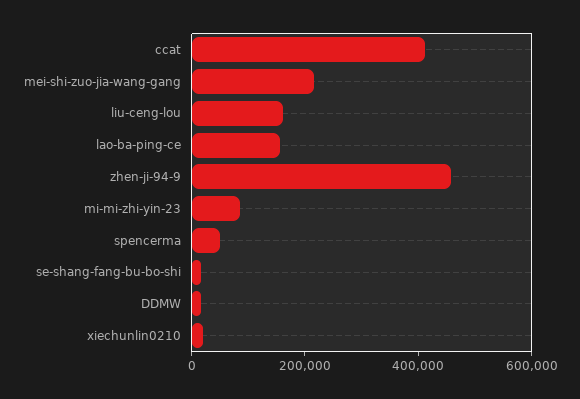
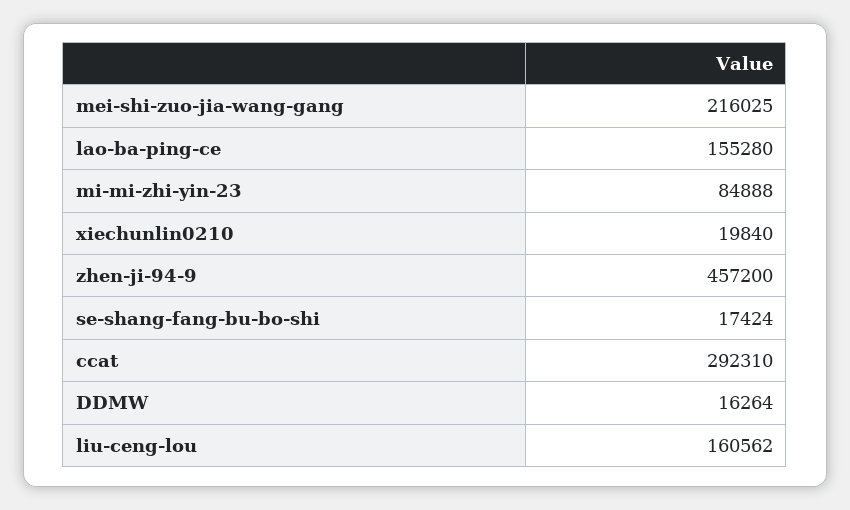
ccat: 400000 -> 292310
spencerma: 50000 -> none

